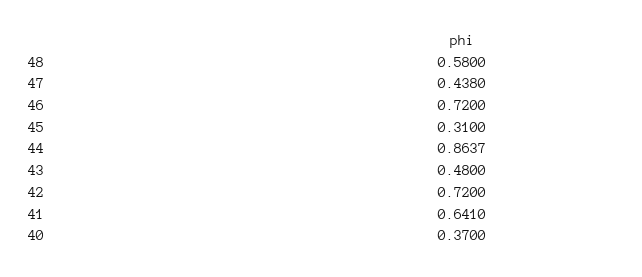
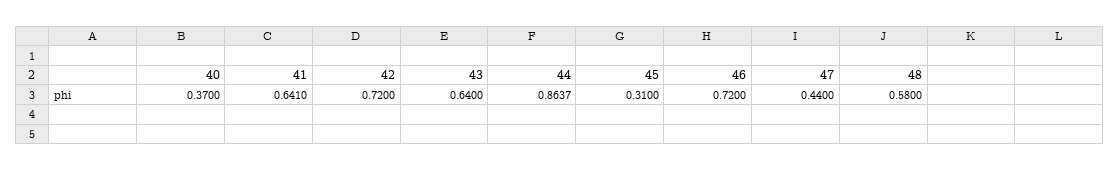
47: 0.438 -> 0.44
43: 0.48 -> 0.64

